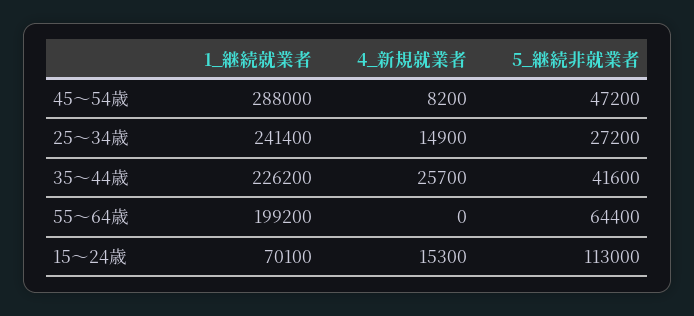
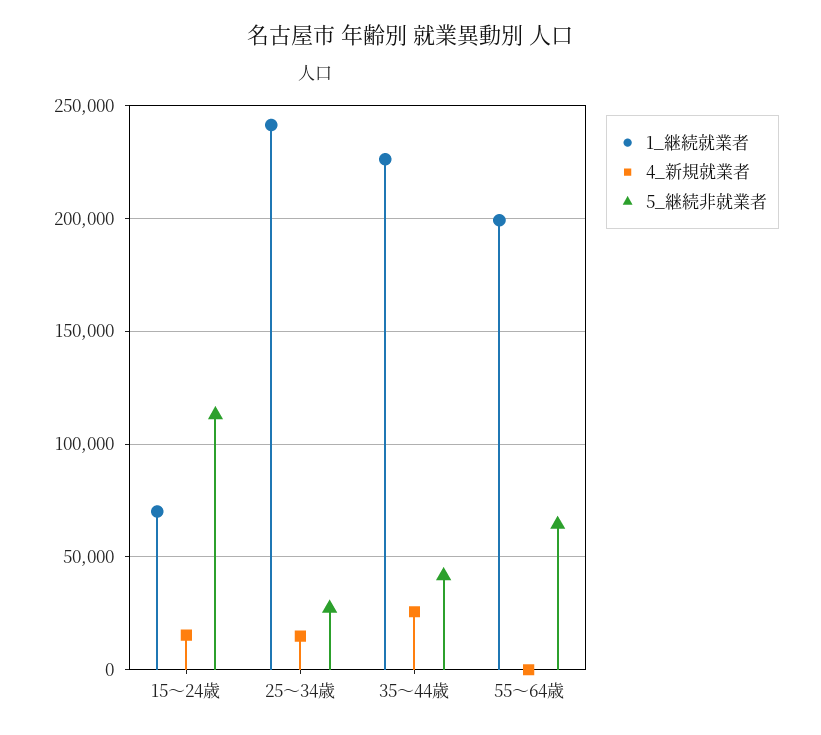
1_継続就業者, 45～54歳: 288000 -> none
4_新規就業者, 45～54歳: 8200 -> none
5_継続非就業者, 45～54歳: 47200 -> none

